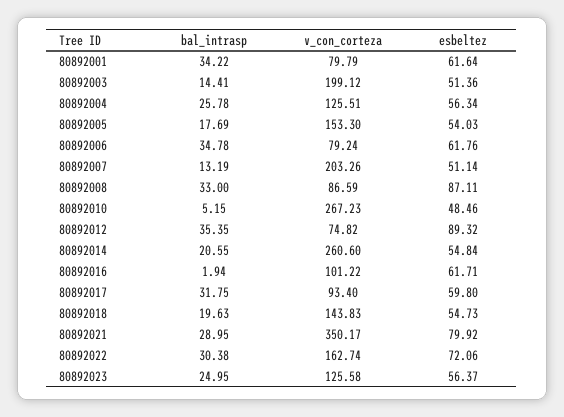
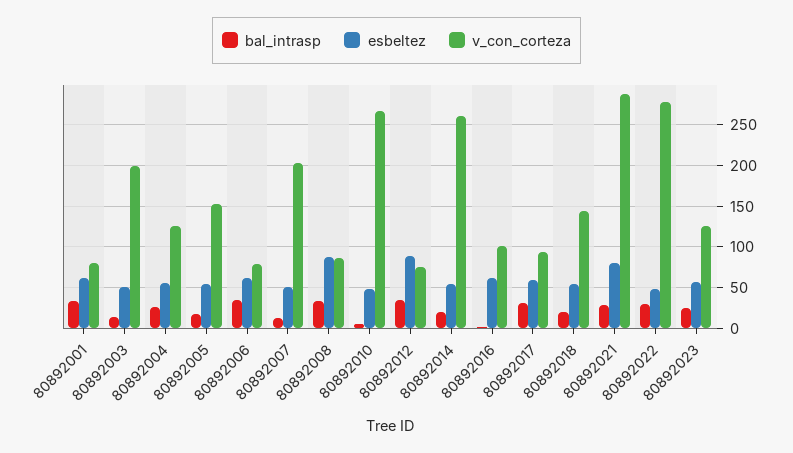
v_con_corteza, 80892021: 350.17 -> 290
v_con_corteza, 80892022: 162.74 -> 280
esbeltez, 80892022: 72.06 -> 50

